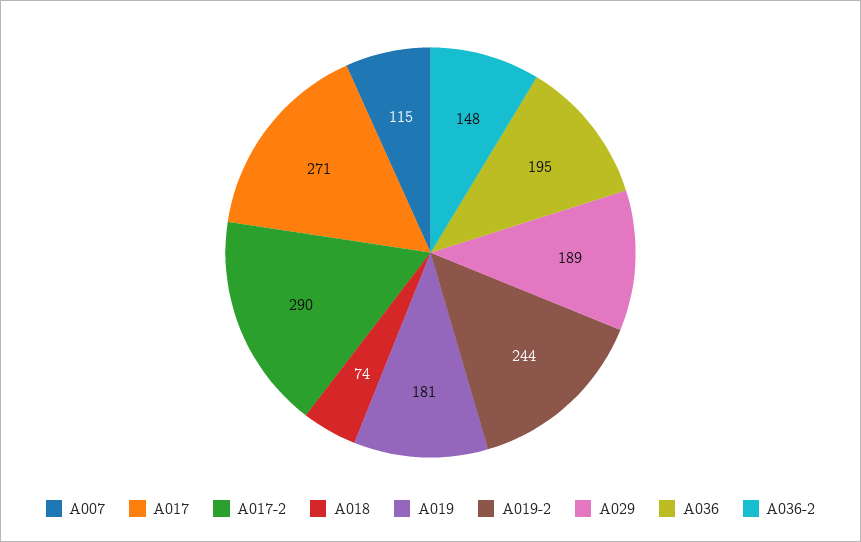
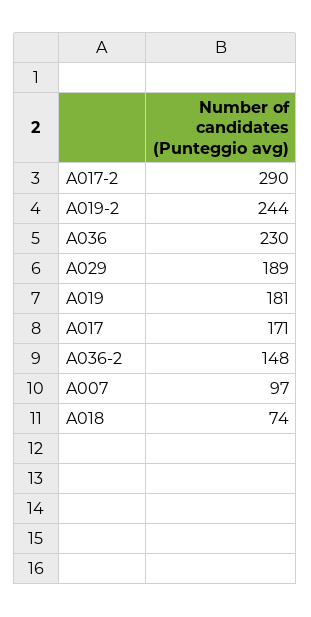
A007: 115 -> 97
A017: 271 -> 171
A036: 195 -> 230

